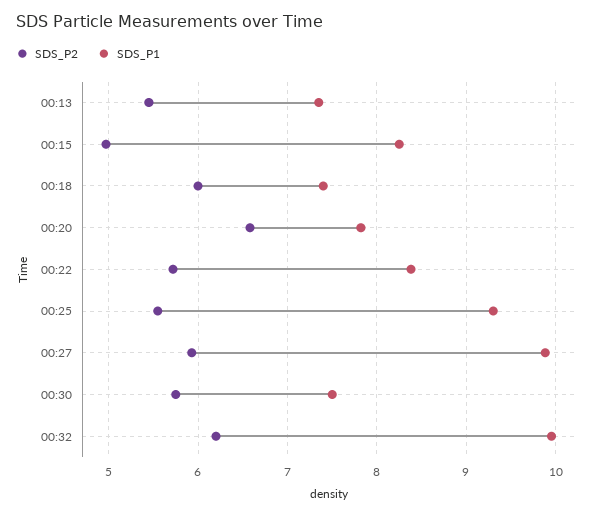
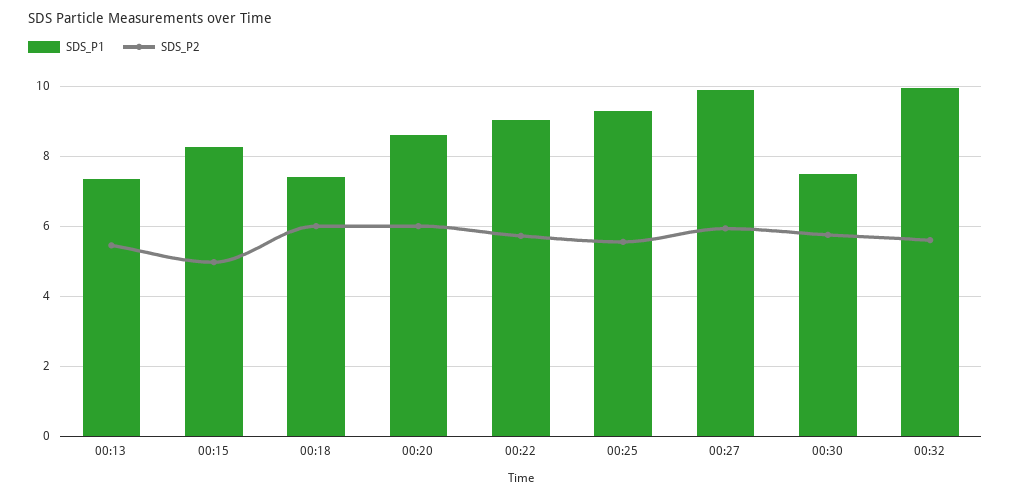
SDS_P2, 00:20: 6.6 -> 6
SDS_P1, 00:20: 7.8 -> 8.6
SDS_P1, 00:22: 8.4 -> 9
SDS_P2, 00:32: 6.2 -> 5.6

